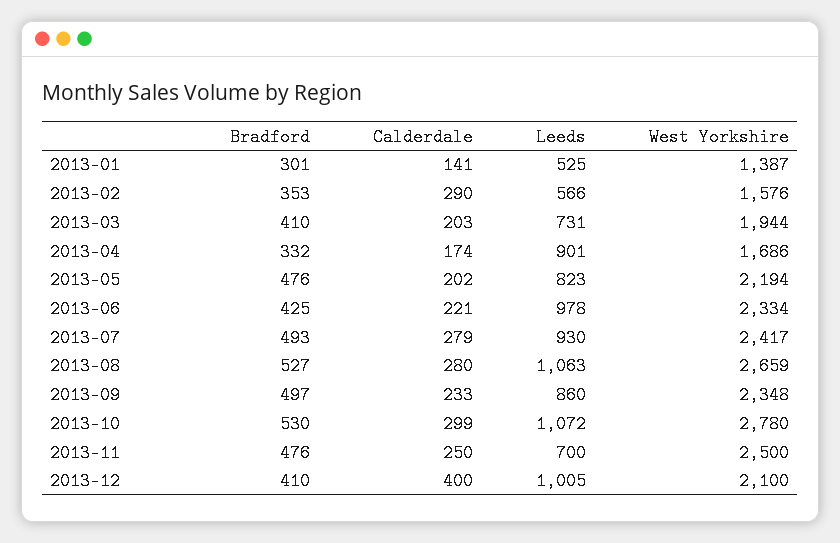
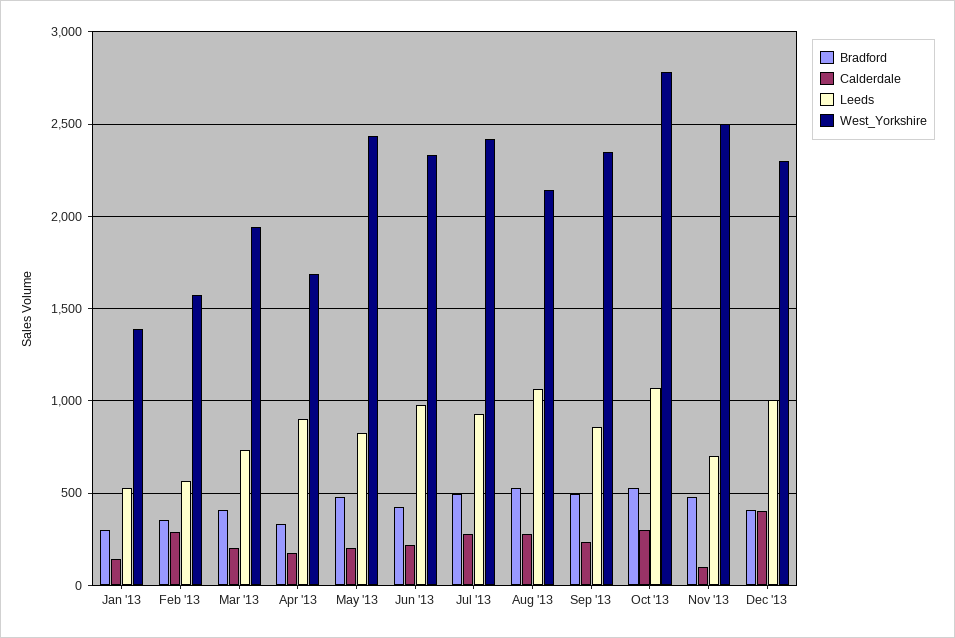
West Yorkshire, 2013-05: 2194 -> 2450
West Yorkshire, 2013-08: 2659 -> 2150
Calderdale, 2013-11: 250 -> 100
West Yorkshire, 2013-12: 2100 -> 2300

